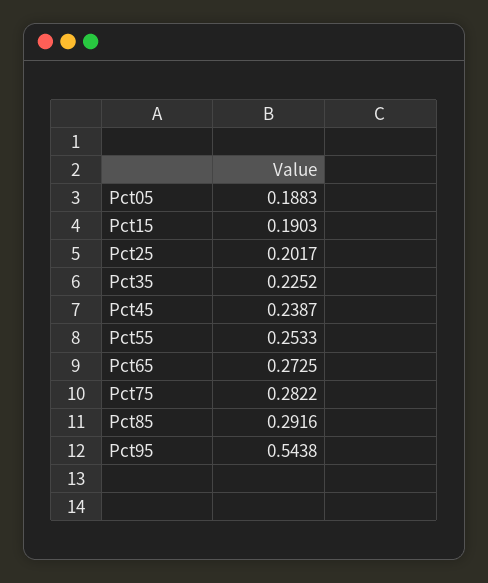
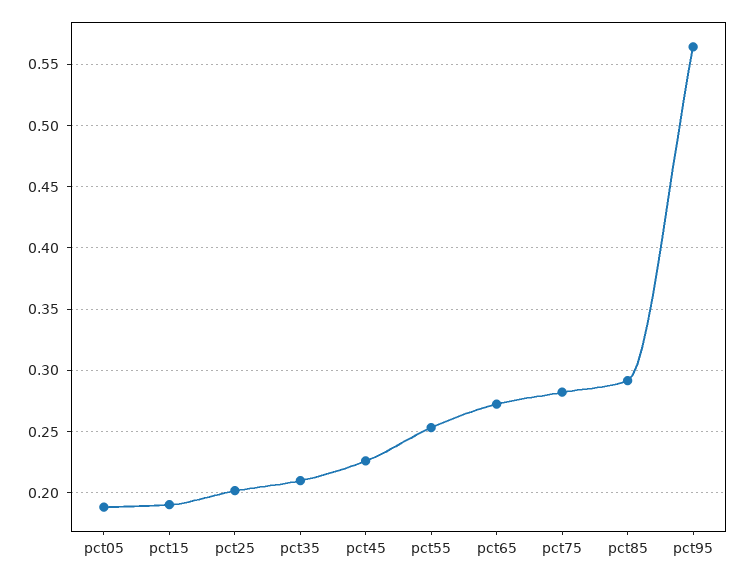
Pct35: 0.2252 -> 0.21
Pct45: 0.2387 -> 0.225
Pct95: 0.5438 -> 0.565

